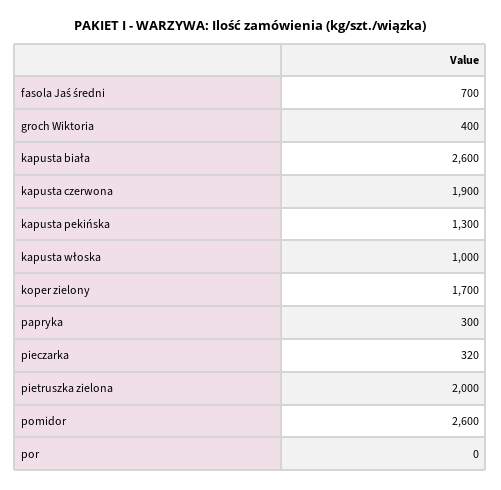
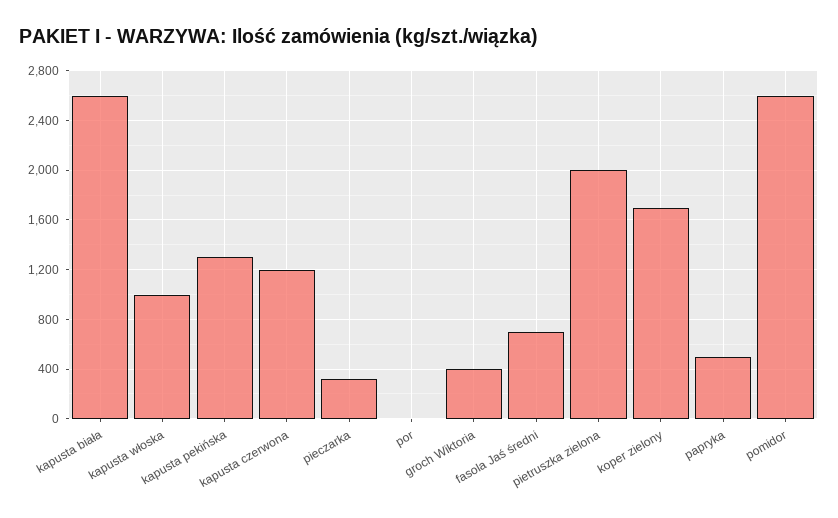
kapusta czerwona: 1900 -> 1200
papryka: 300 -> 500

